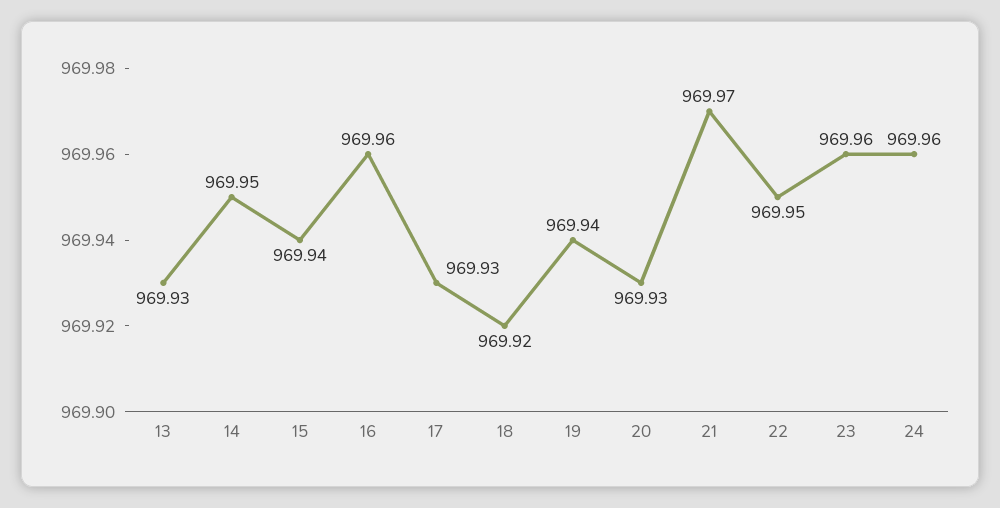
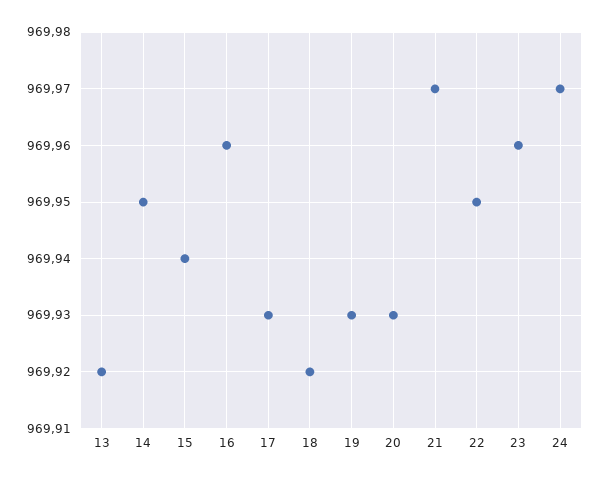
13: 969.93 -> 969.92
19: 969.94 -> 969.93
24: 969.96 -> 969.97

